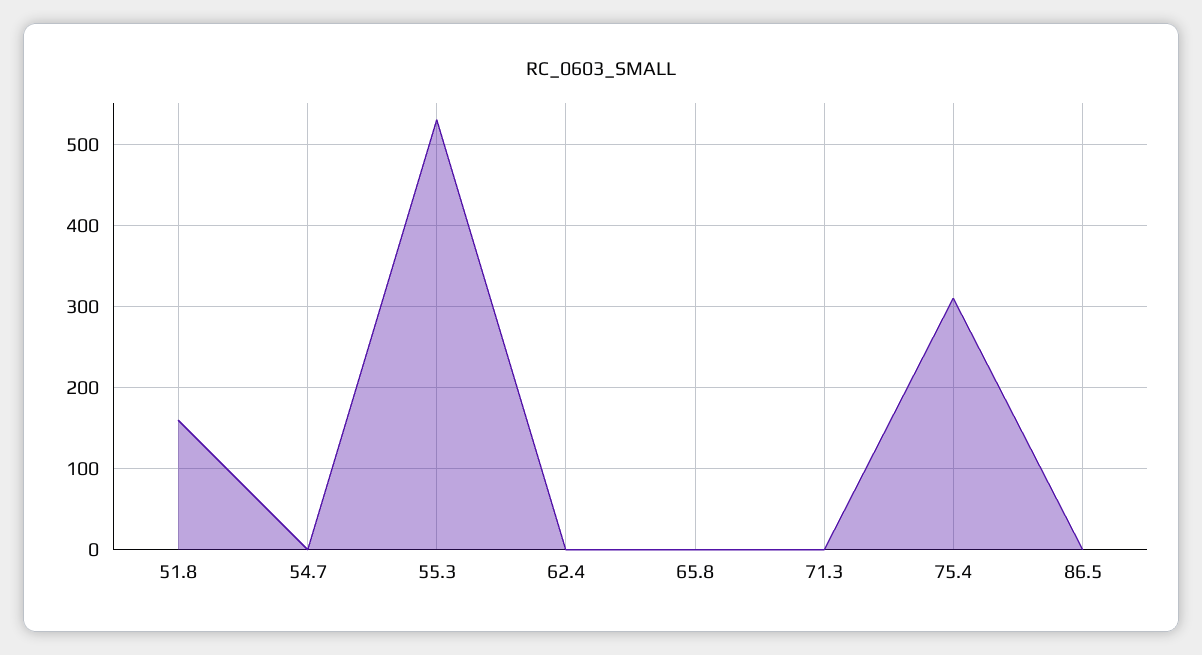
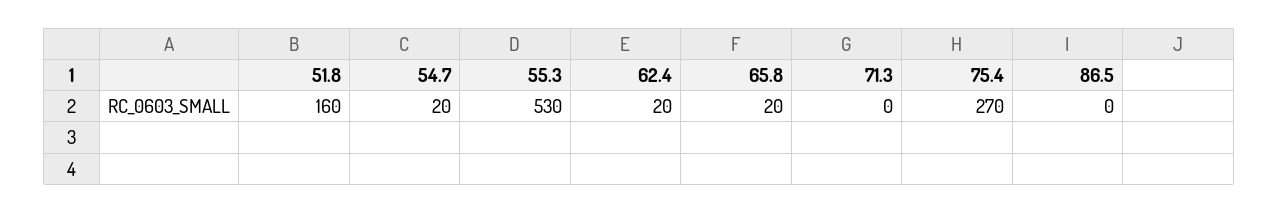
54.7: 0 -> 20
62.4: 0 -> 20
65.8: 0 -> 20
75.4: 310 -> 270

